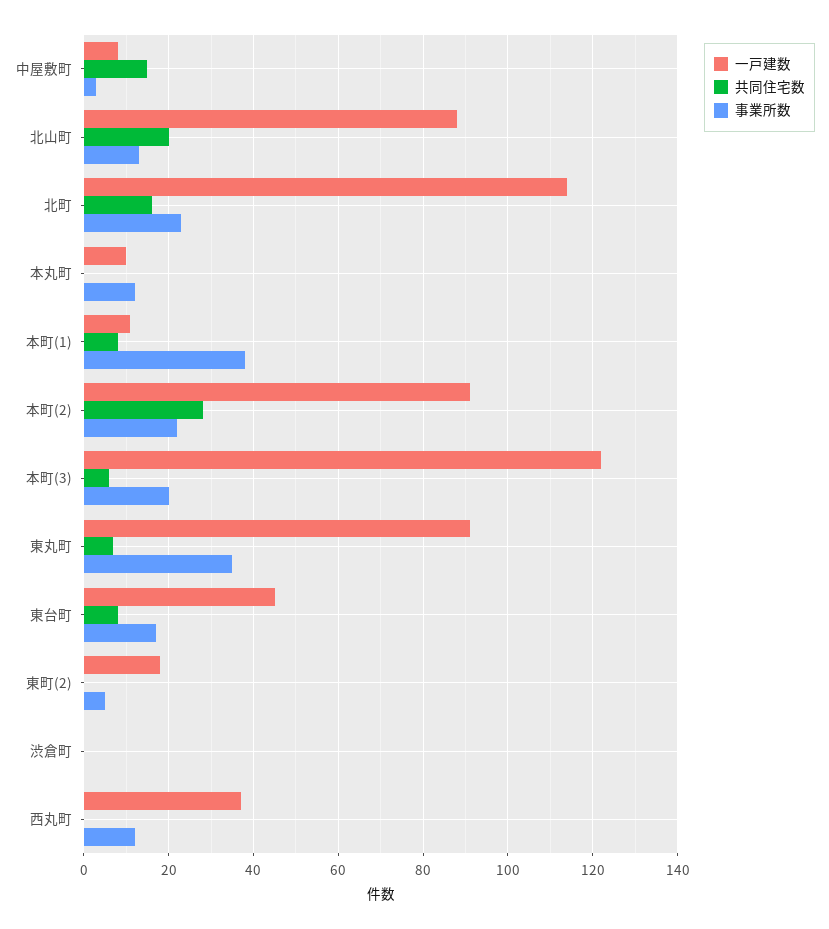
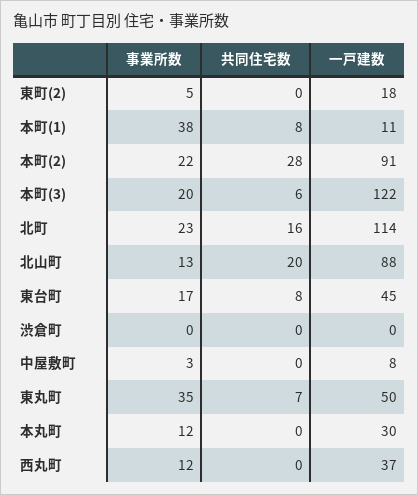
共同住宅数, 中屋敷町: 15 -> 0
一戸建数, 本丸町: 10 -> 30
一戸建数, 東丸町: 90 -> 50

